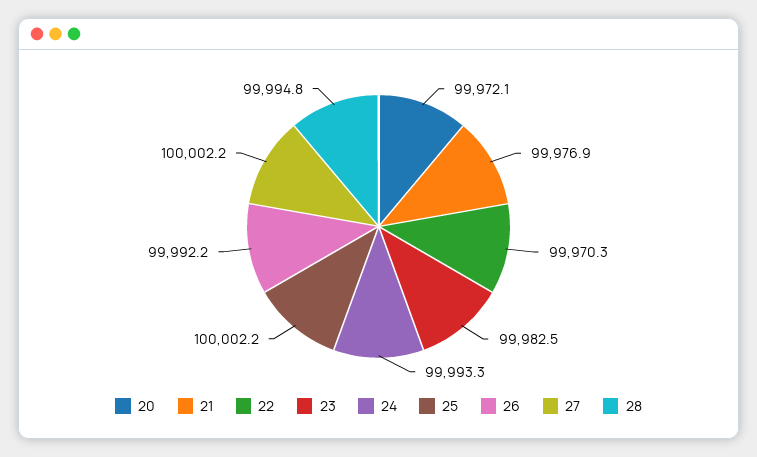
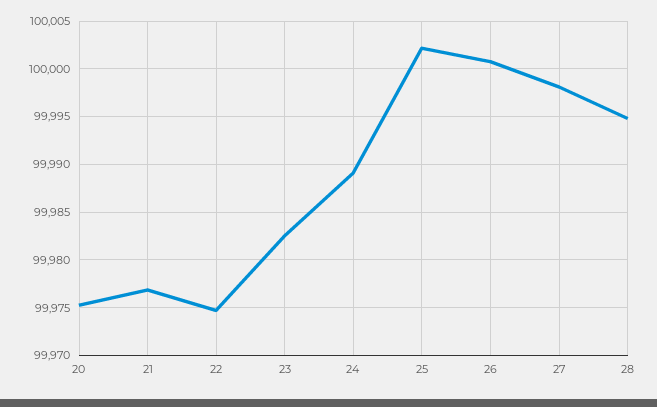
20: 99972.1 -> 99975
22: 99970.3 -> 99975
24: 99993.3 -> 99989
26: 99992.2 -> 100001
27: 100002.2 -> 99998

